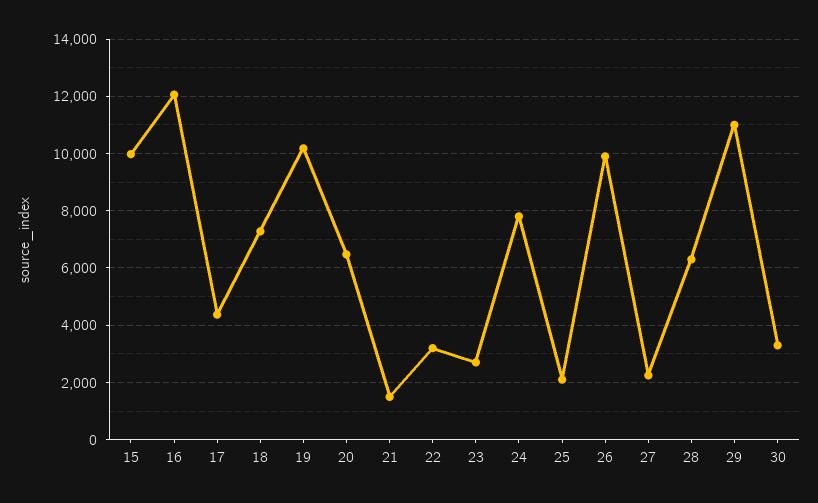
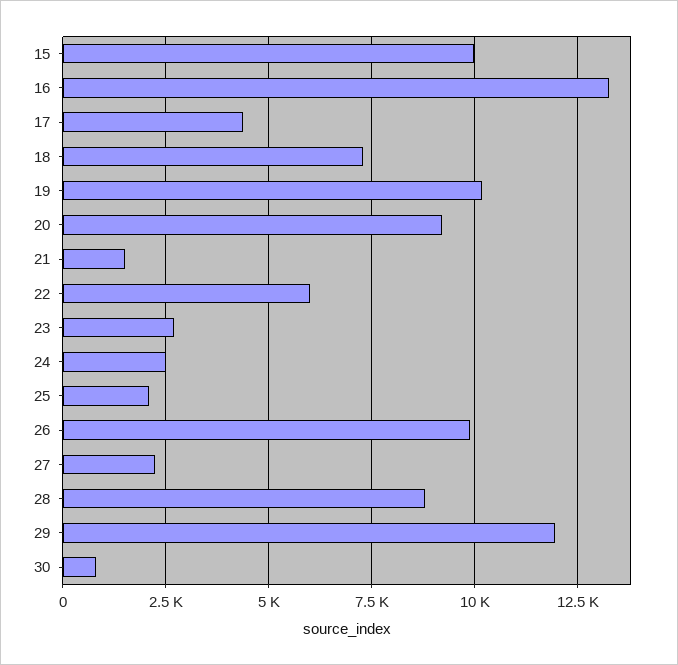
16: 12000 -> 13250
20: 6500 -> 9250
22: 3250 -> 6000
24: 7750 -> 2500
28: 6250 -> 8750
29: 11000 -> 12000
30: 3250 -> 750

